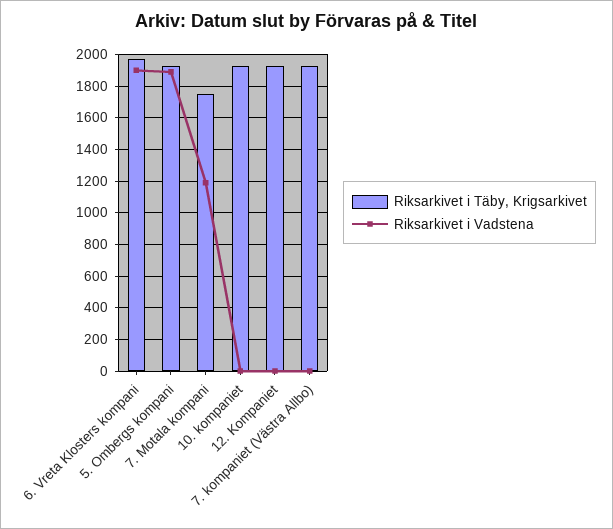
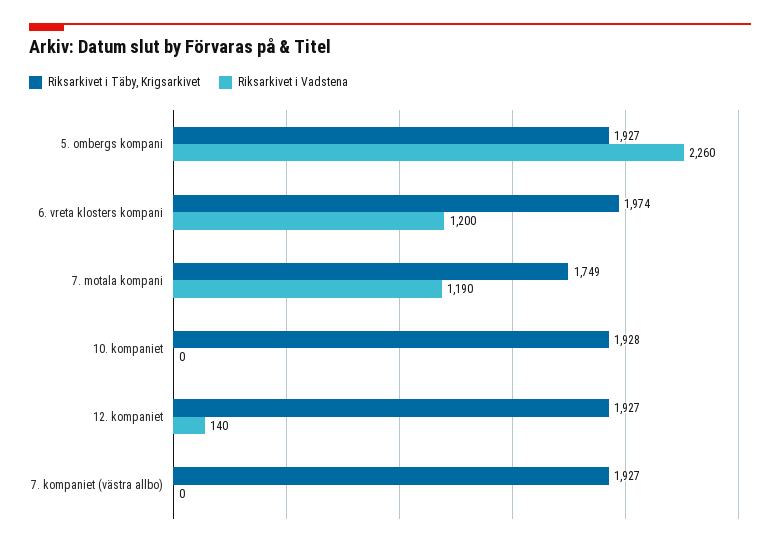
Riksarkivet i Vadstena, 6. Vreta Klosters kompani: 1900 -> 1200
Riksarkivet i Vadstena, 5. Ombergs kompani: 1900 -> 2260
Riksarkivet i Vadstena, 12. Kompaniet: 0 -> 140

